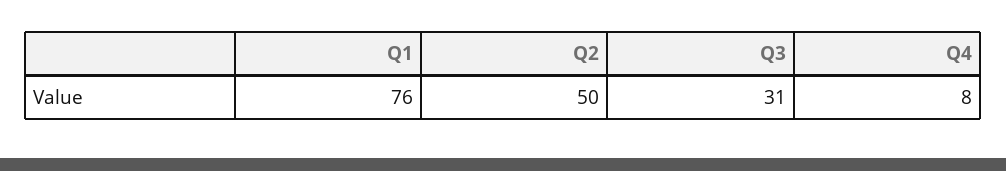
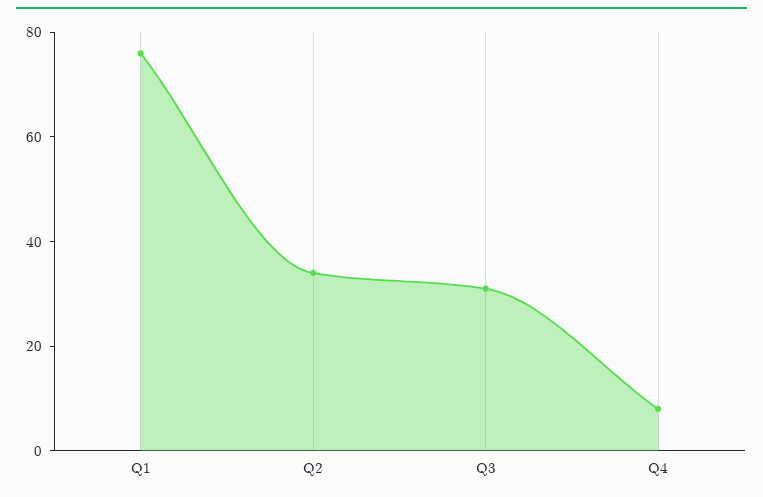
Q2: 50 -> 35

